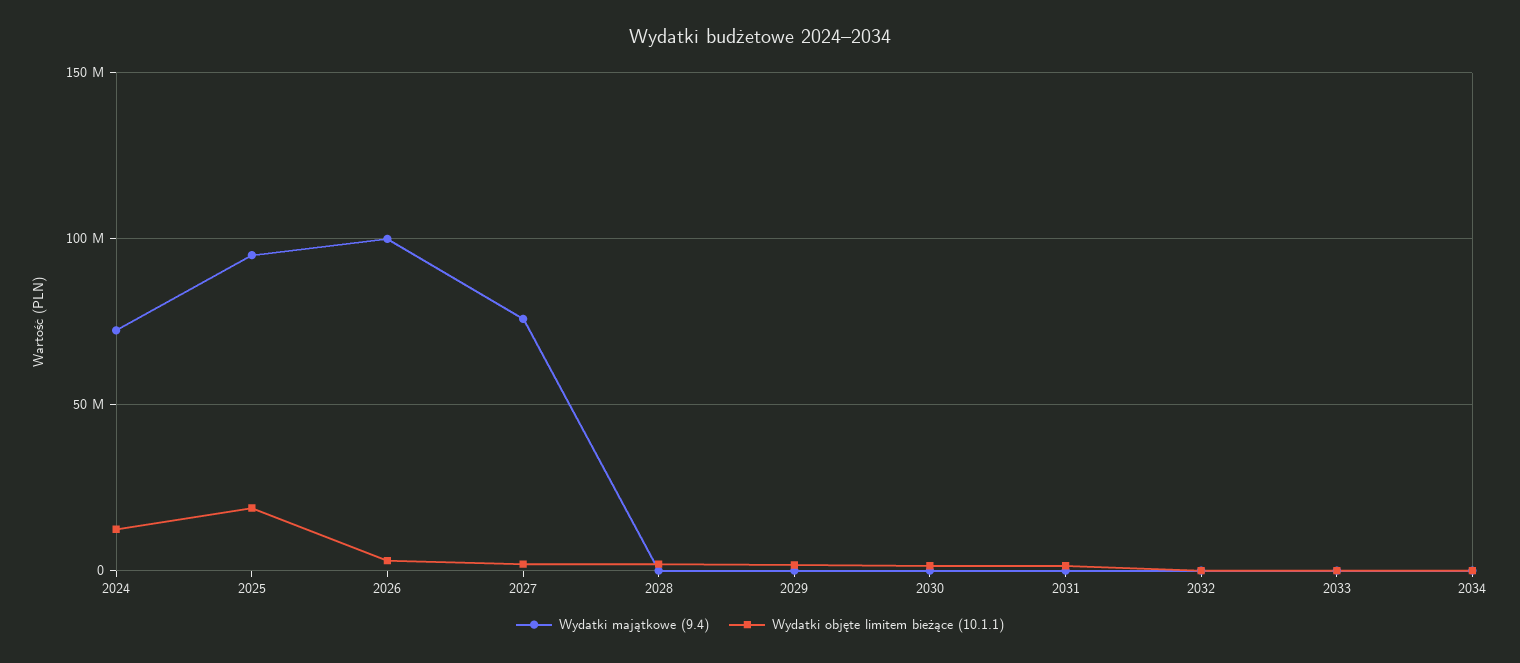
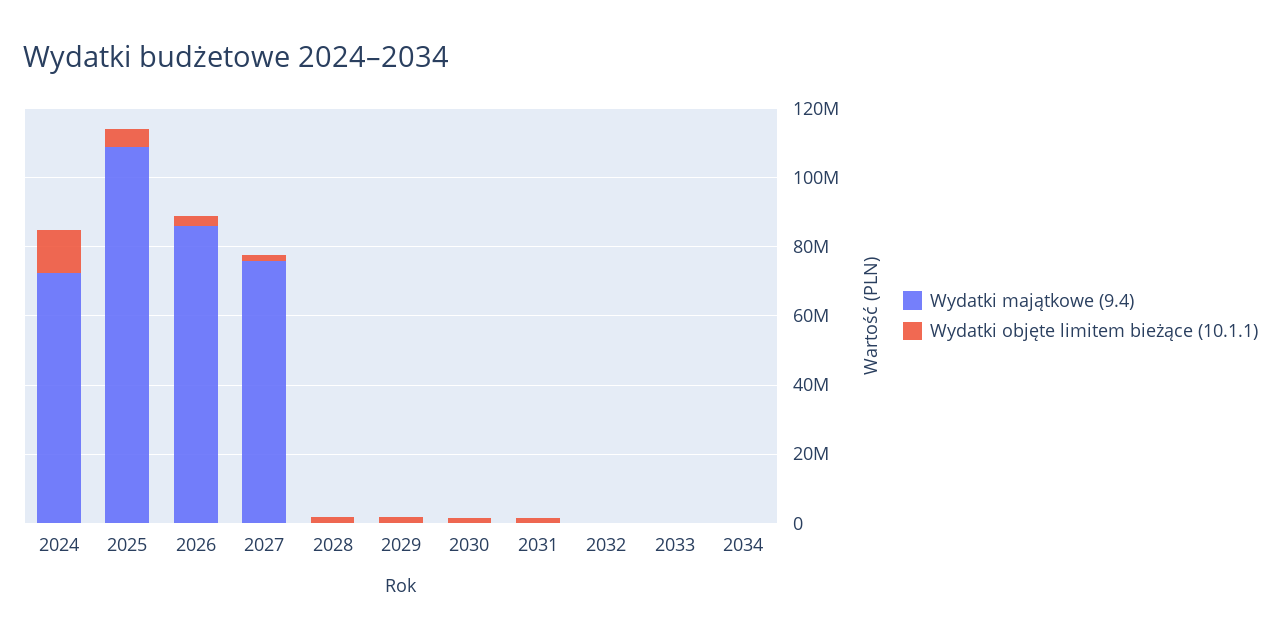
Wydatki majątkowe (9.4), 2025: 95000000 -> 110000000
Wydatki objęte limitem bieżące (10.1.1), 2025: 20000000 -> 5000000
Wydatki majątkowe (9.4), 2026: 100000000 -> 85000000

